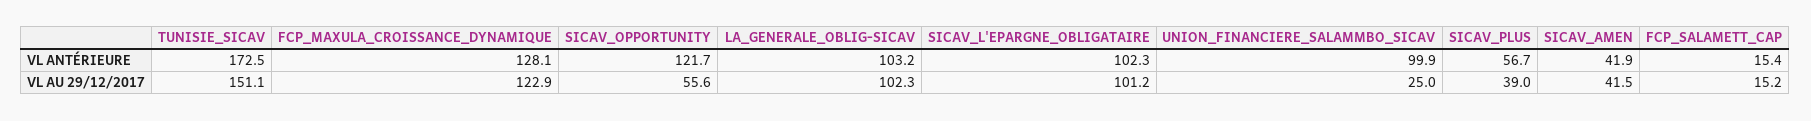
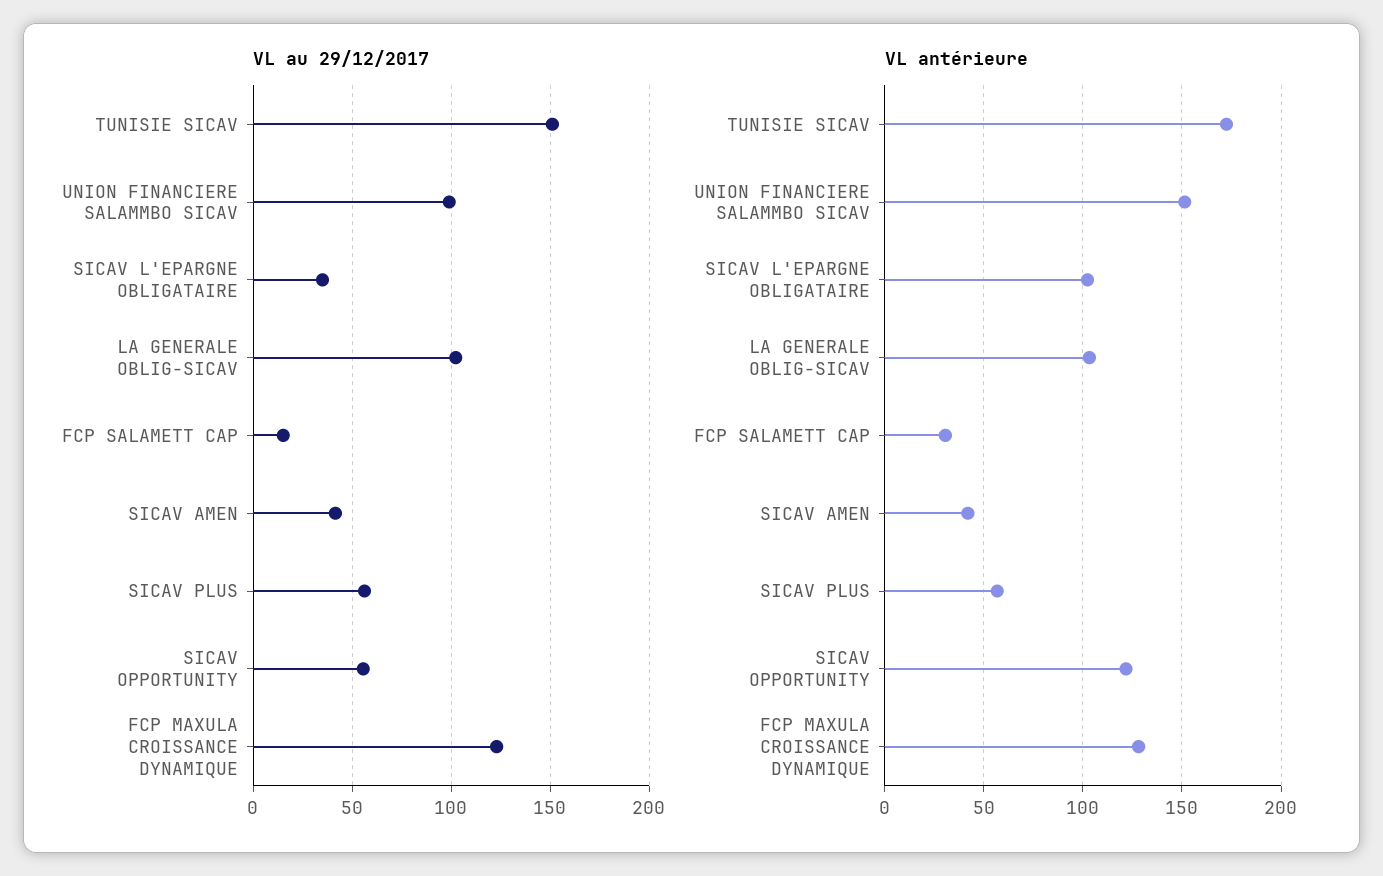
VL ANTÉRIEURE, UNION_FINANCIERE_SALAMMBO_SICAV: 99.9 -> 150
VL ANTÉRIEURE, FCP_SALAMETT_CAP: 15.4 -> 30
VL AU 29/12/2017, SICAV_L'EPARGNE_OBLIGATAIRE: 101.2 -> 35
VL AU 29/12/2017, UNION_FINANCIERE_SALAMMBO_SICAV: 25 -> 100
VL AU 29/12/2017, SICAV_PLUS: 39 -> 55

